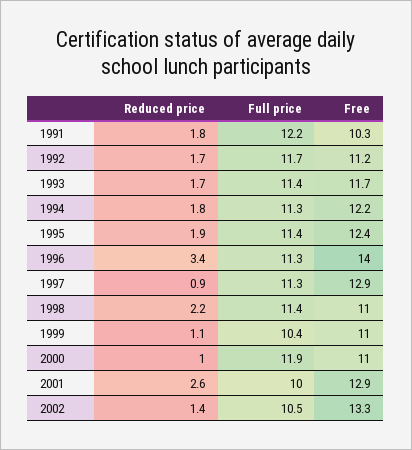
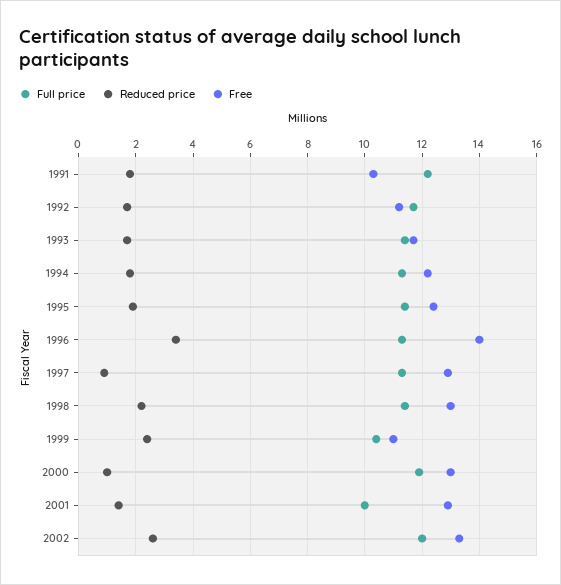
Free, 1998: 11 -> 13
Reduced price, 1999: 1.1 -> 2.5
Free, 2000: 11 -> 13
Reduced price, 2001: 2.6 -> 1.5
Reduced price, 2002: 1.4 -> 2.5
Full price, 2002: 10.5 -> 12

